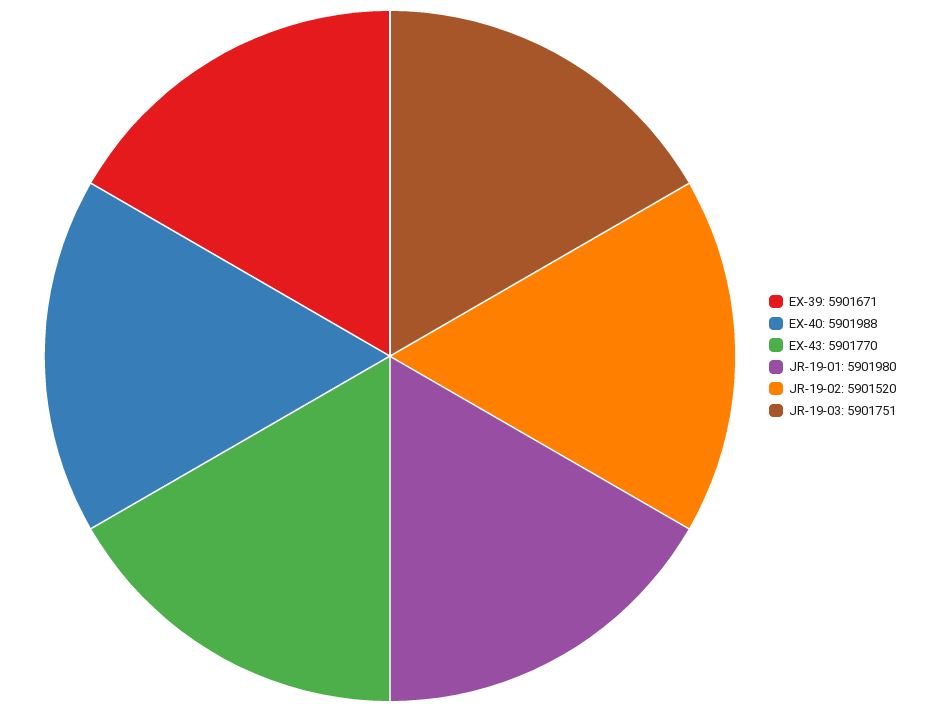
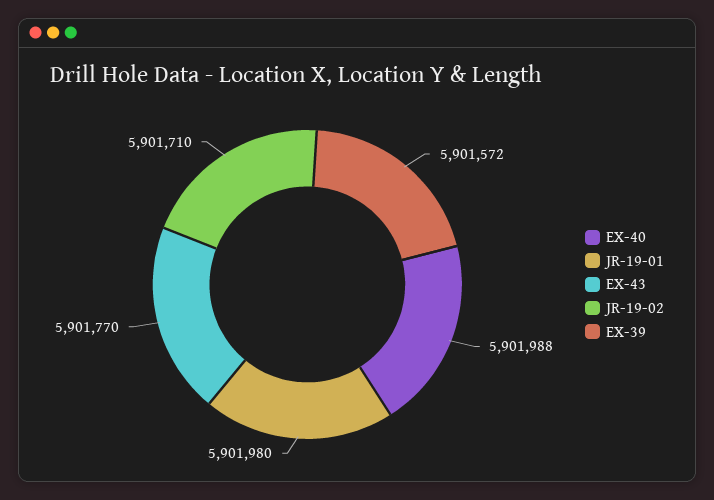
EX-39: 5901671 -> 5901572
JR-19-02: 5901520 -> 5901710
JR-19-03: 5901751 -> none

